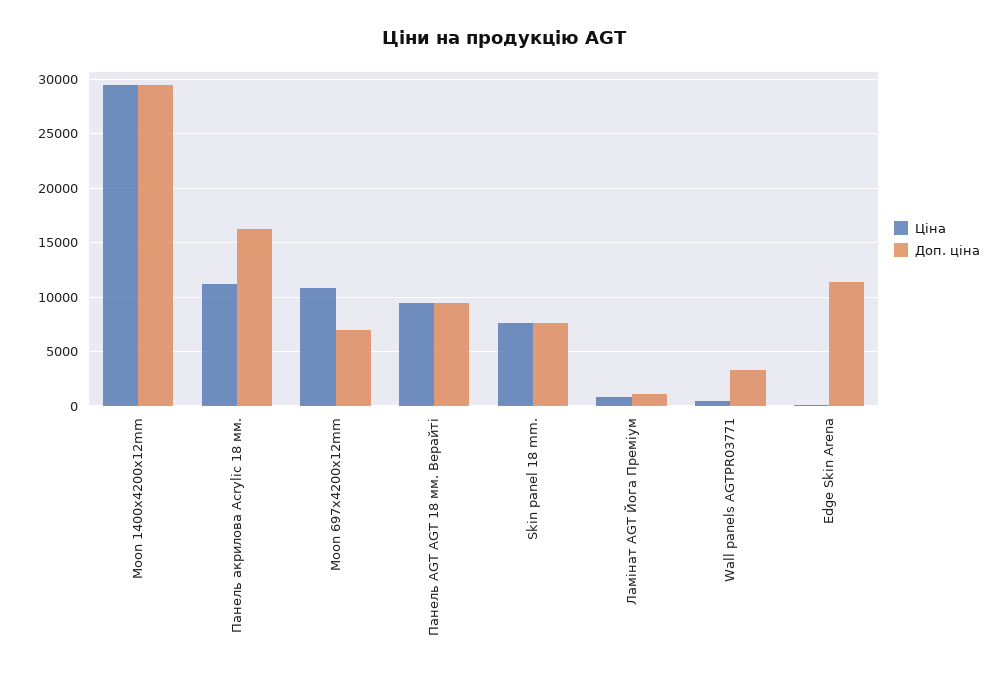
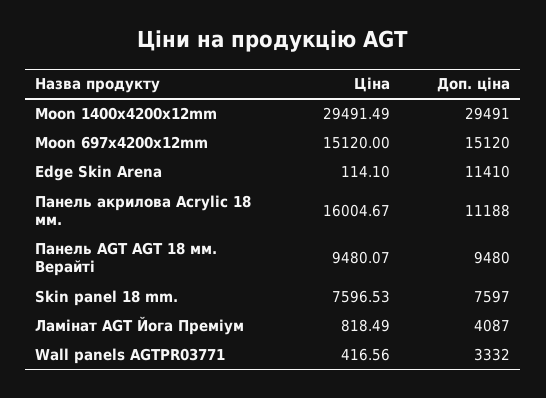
Ціна, Панель акрилова Acrylic 18 мм.: 11000 -> 16004.67
Доп. ціна, Панель акрилова Acrylic 18 мм.: 16000 -> 11188
Ціна, Moon 697x4200x12mm: 11000 -> 15120
Доп. ціна, Moon 697x4200x12mm: 7000 -> 15120
Доп. ціна, Ламінат AGT Йога Преміум: 1000 -> 4087

